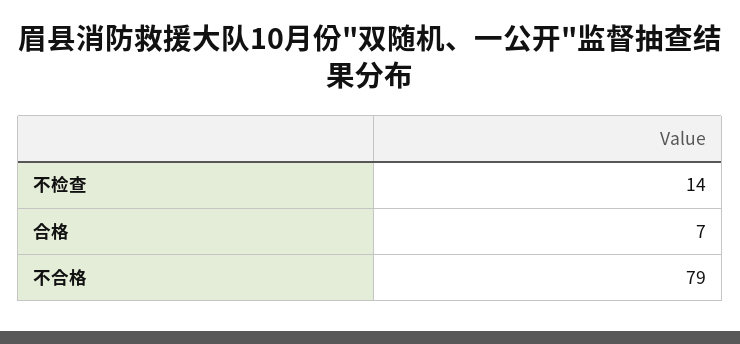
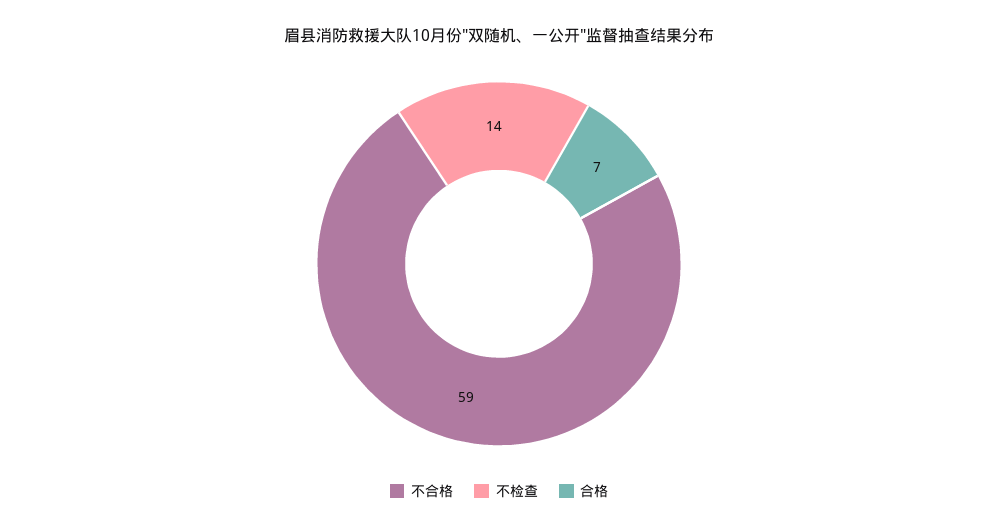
不合格: 79 -> 59

